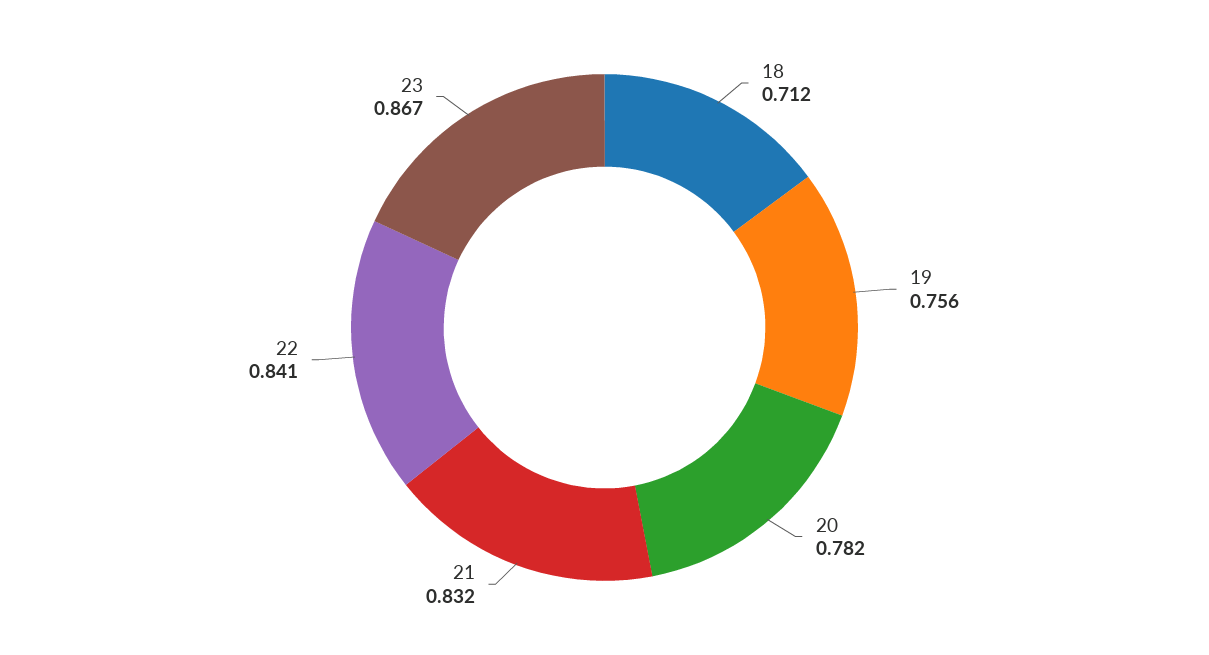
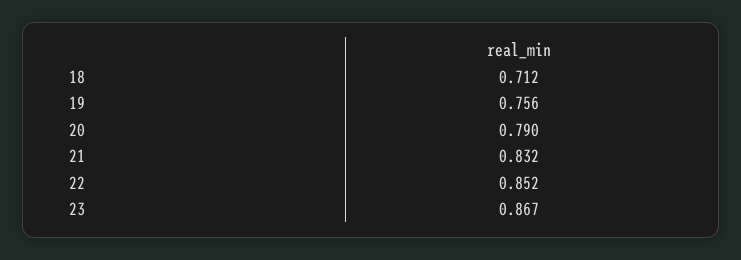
20: 0.782 -> 0.79
22: 0.841 -> 0.852

